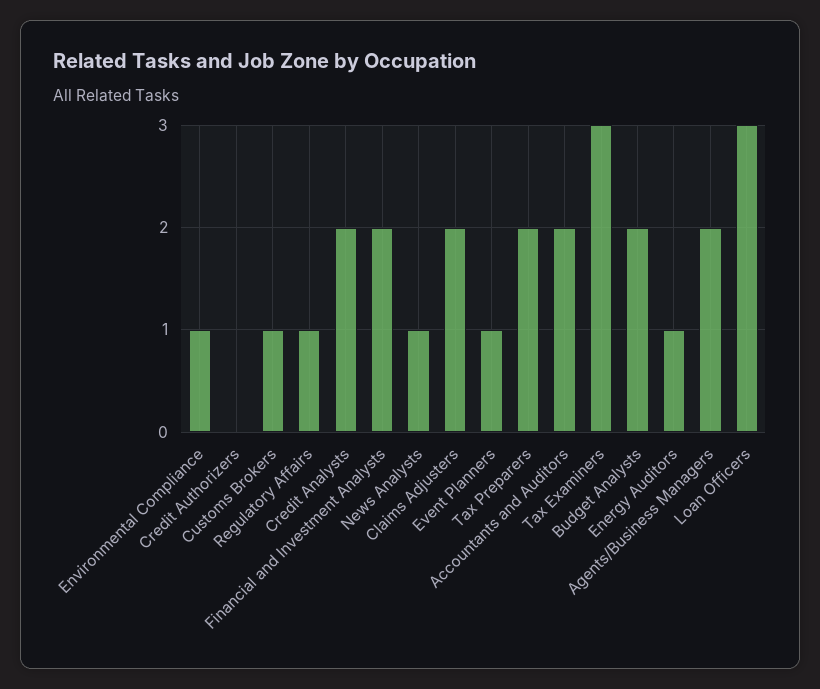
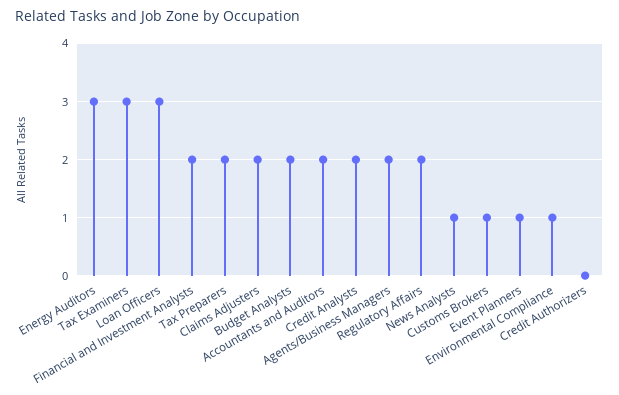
Regulatory Affairs: 1 -> 2
Energy Auditors: 1 -> 3

